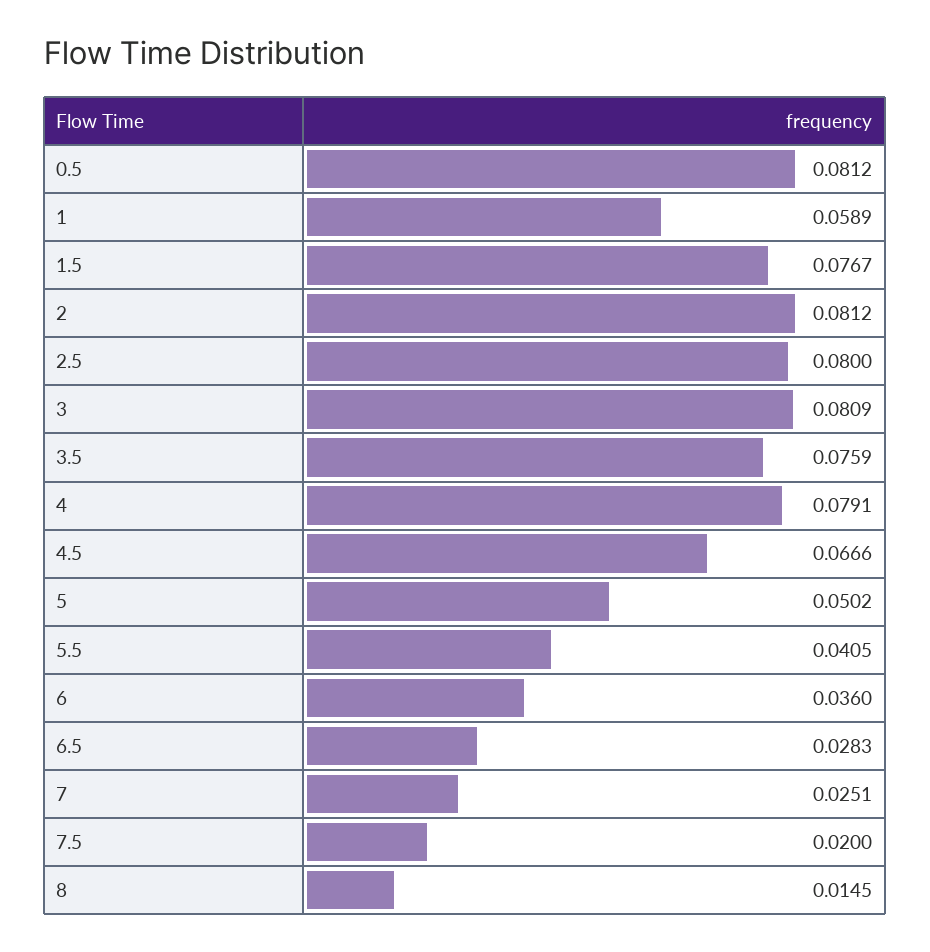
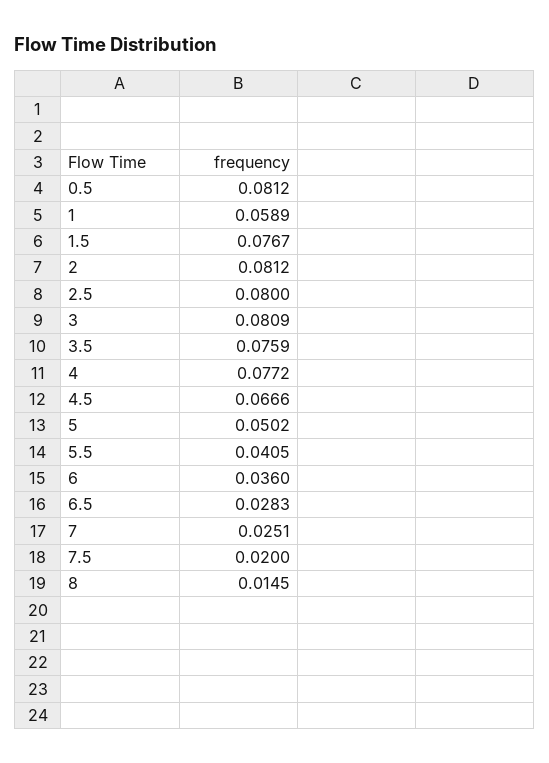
4: 0.0791 -> 0.0772

